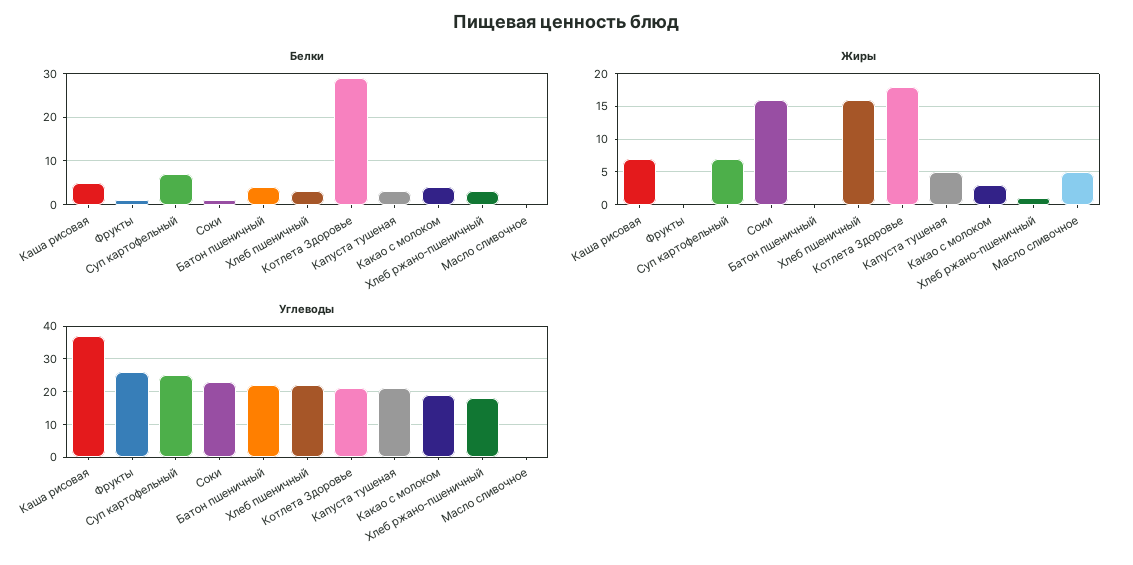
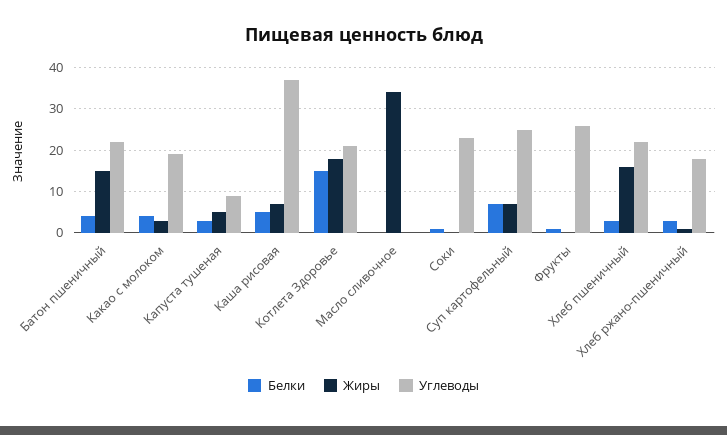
Белки, Котлета Здоровье: 30 -> 15
Жиры, Соки: 16 -> 0
Жиры, Батон пшеничный: 0 -> 15
Жиры, Масло сливочное: 5 -> 35
Углеводы, Капуста тушеная: 20 -> 10

